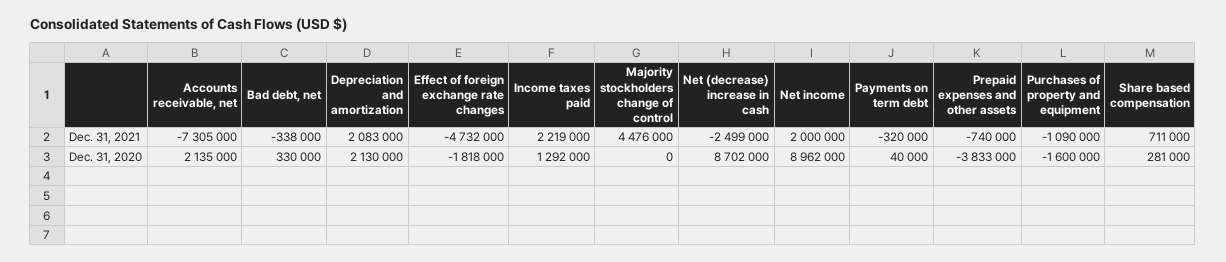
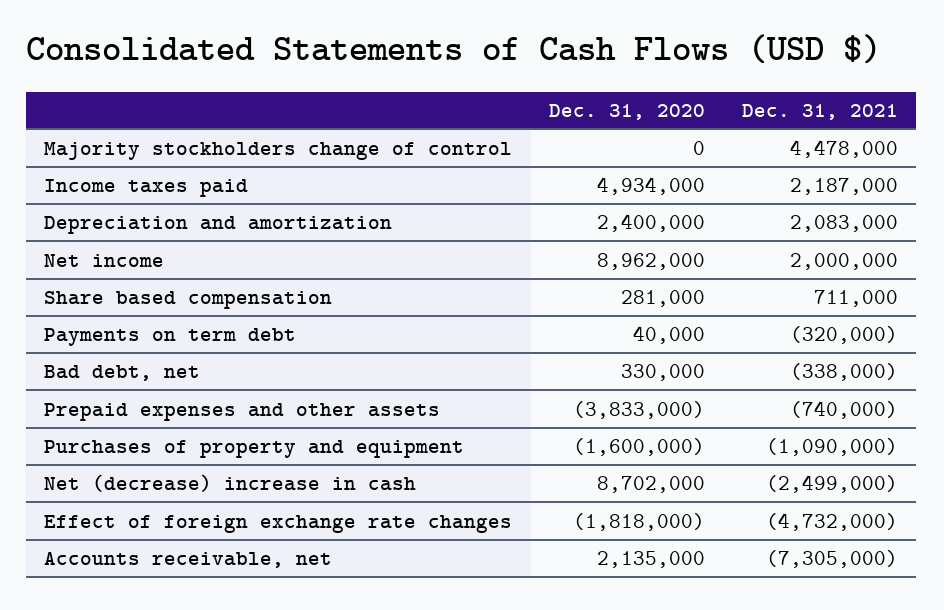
Income taxes paid, Dec. 31, 2021: 2219000 -> 2187000
Majority stockholders change of control, Dec. 31, 2021: 4476000 -> 4478000
Depreciation and amortization, Dec. 31, 2020: 2130000 -> 2400000
Income taxes paid, Dec. 31, 2020: 1292000 -> 4934000

